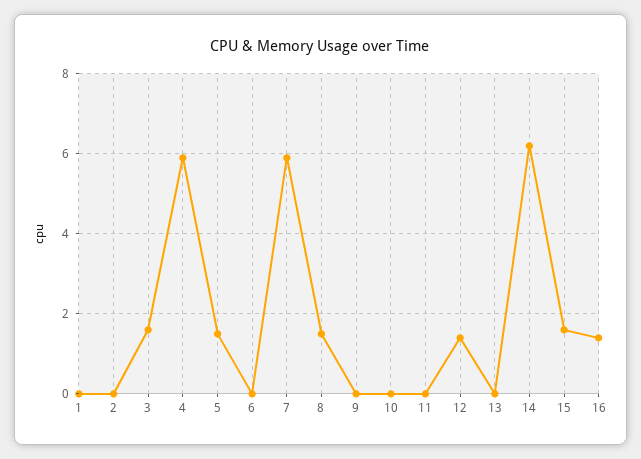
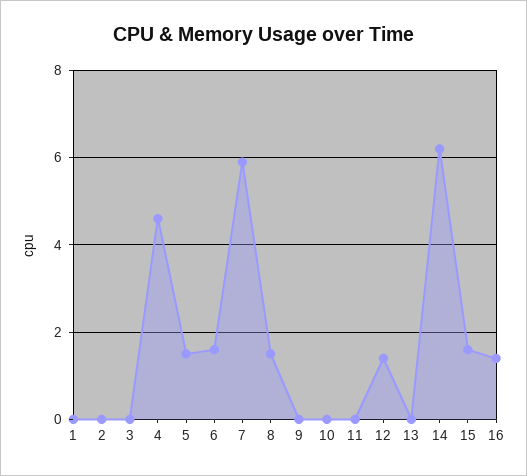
3: 1.5 -> 0
4: 6 -> 4.5
6: 0 -> 1.5

